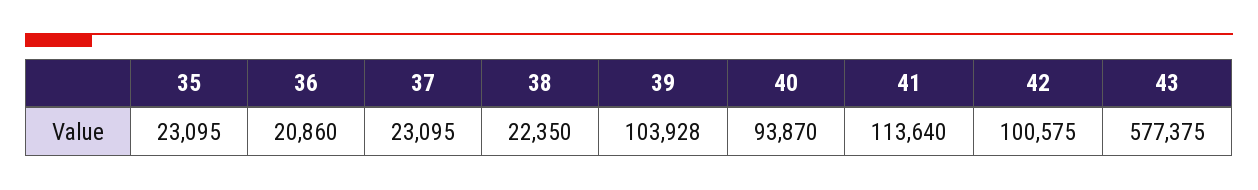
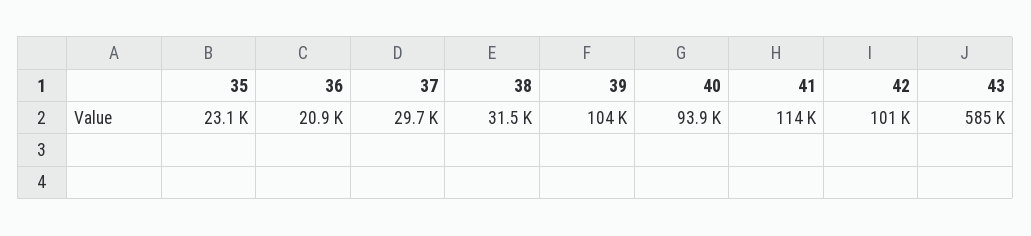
37: 23095 -> 29700
38: 22350 -> 31500
43: 577375 -> 585000

